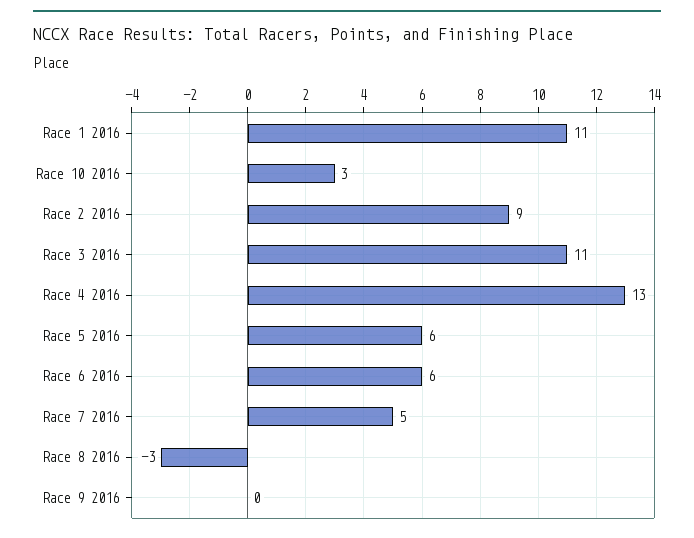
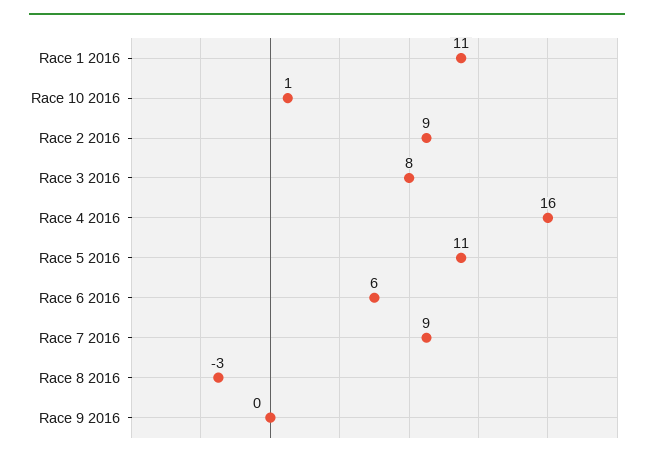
Race 10 2016: 3 -> 1
Race 3 2016: 11 -> 8
Race 4 2016: 13 -> 16
Race 5 2016: 6 -> 11
Race 7 2016: 5 -> 9

